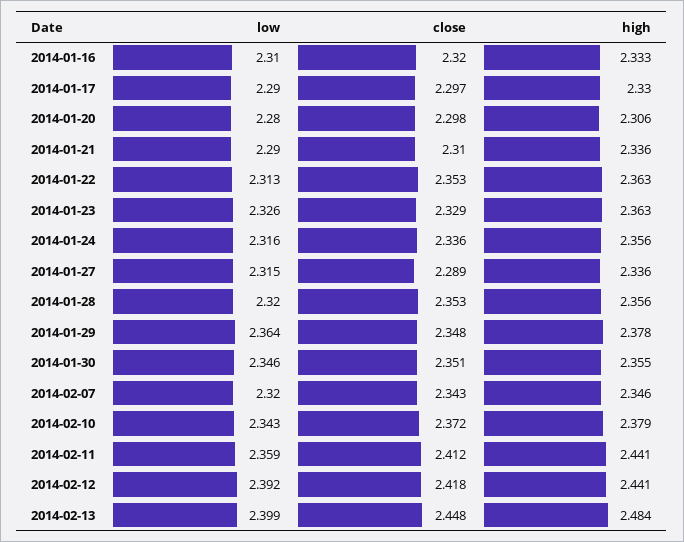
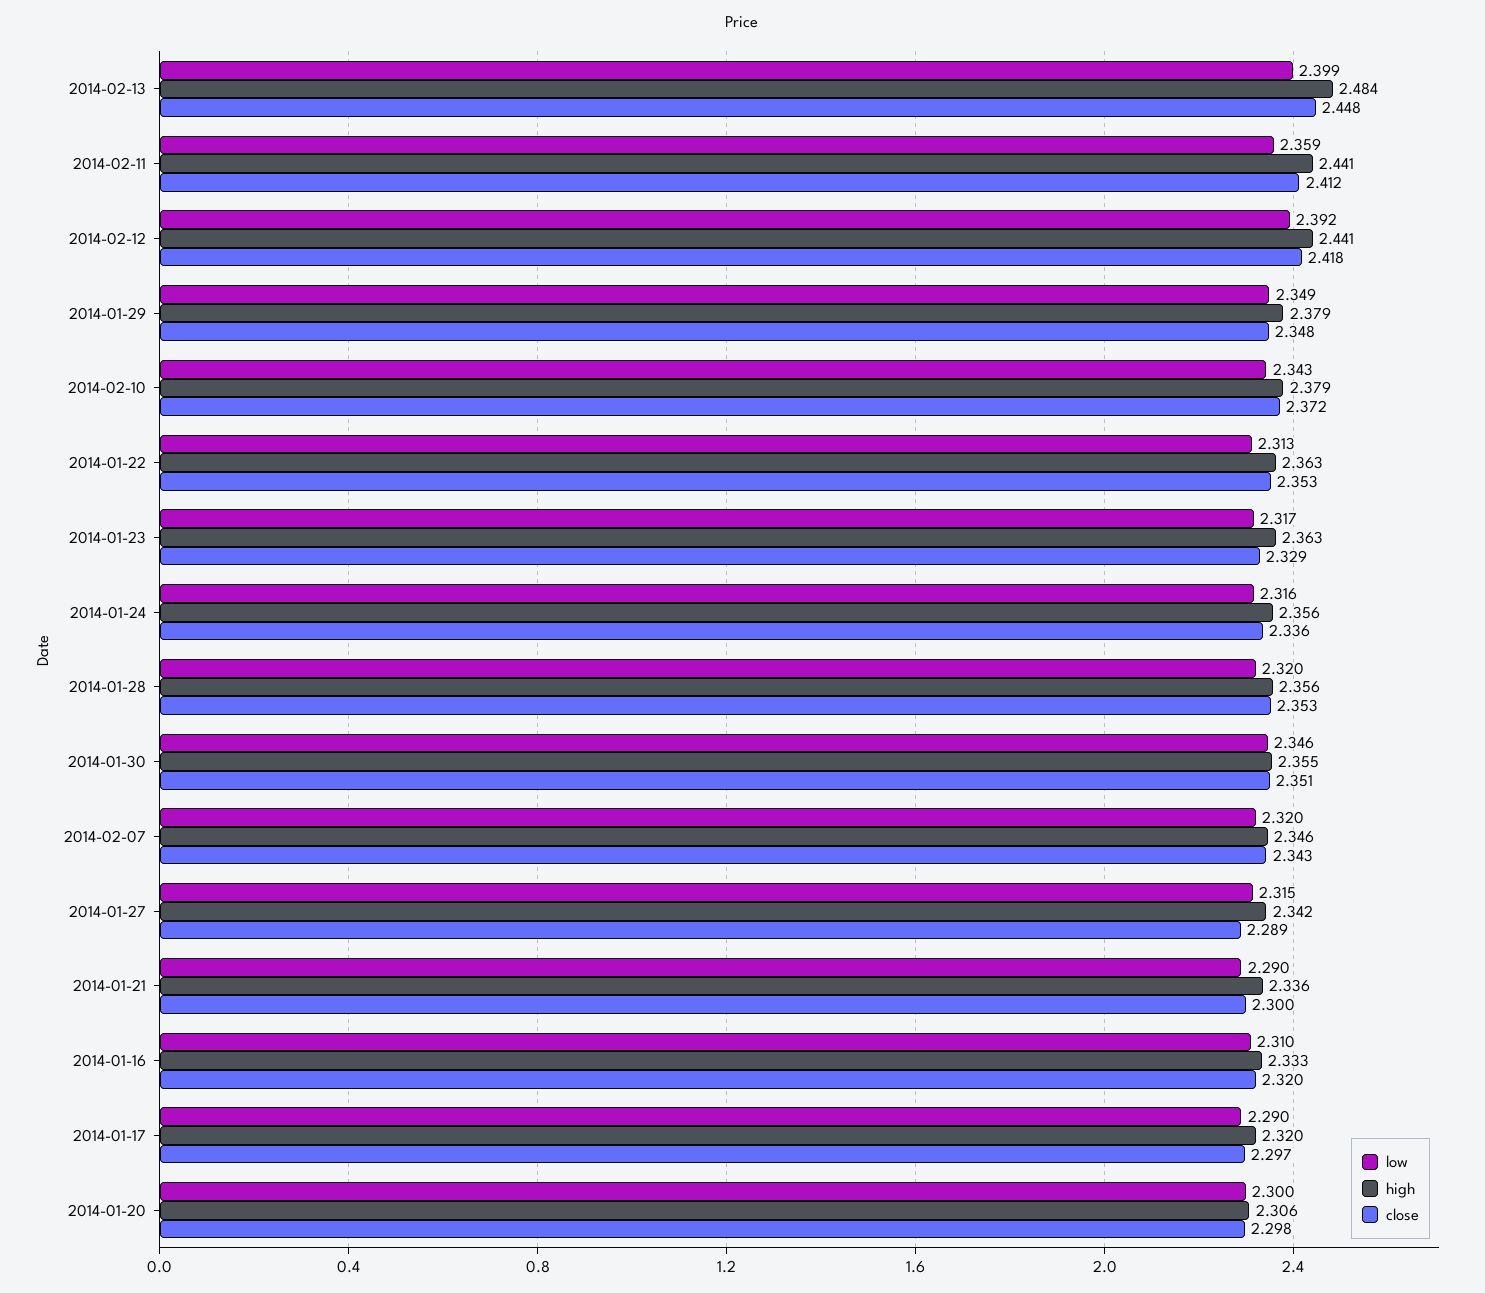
high, 2014-01-17: 2.33 -> 2.32
low, 2014-01-20: 2.28 -> 2.3
close, 2014-01-21: 2.31 -> 2.3
low, 2014-01-23: 2.326 -> 2.317
high, 2014-01-27: 2.336 -> 2.342
low, 2014-01-29: 2.364 -> 2.349
high, 2014-01-29: 2.378 -> 2.379

